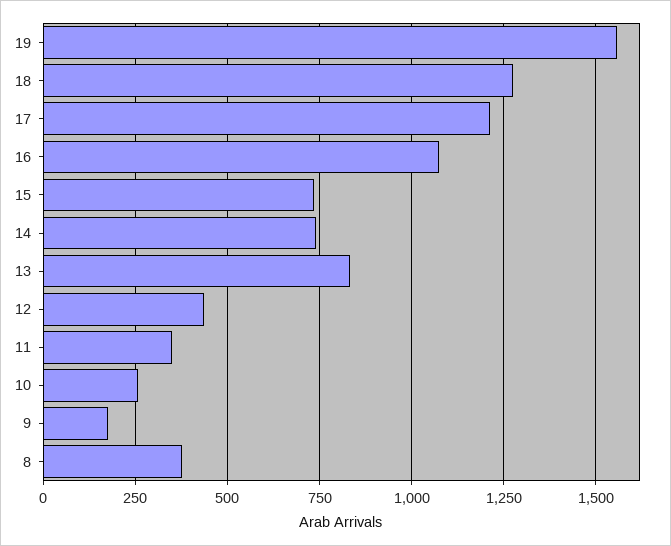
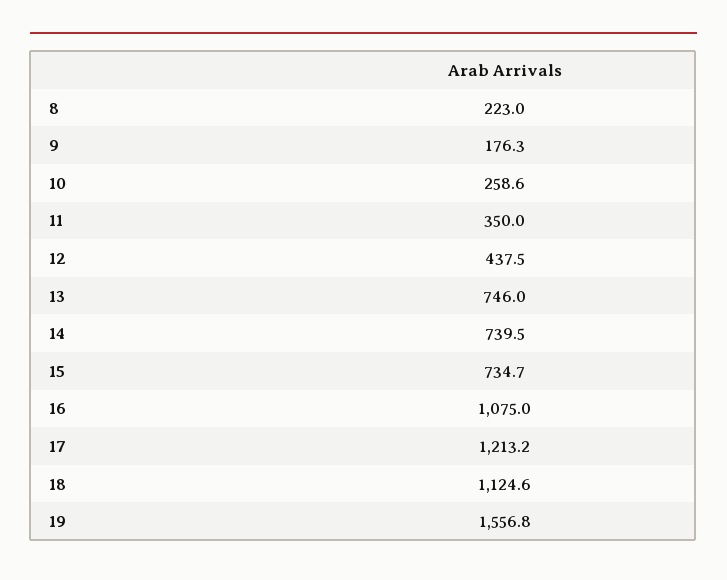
18: 1275 -> 1124.6
13: 825 -> 746
8: 375 -> 223

